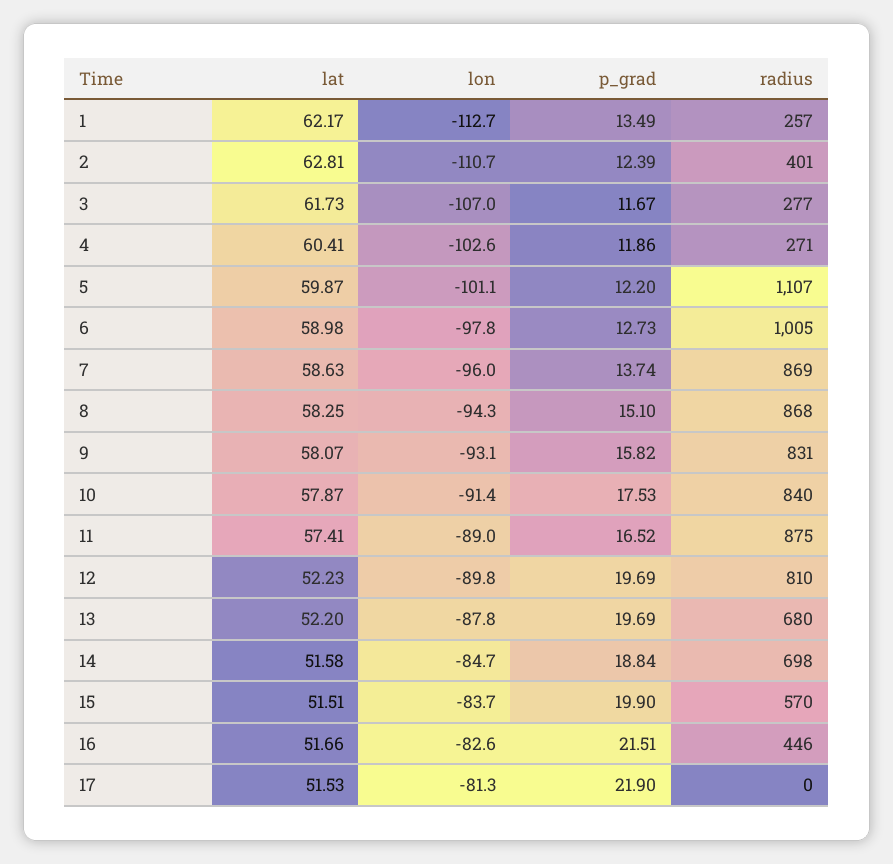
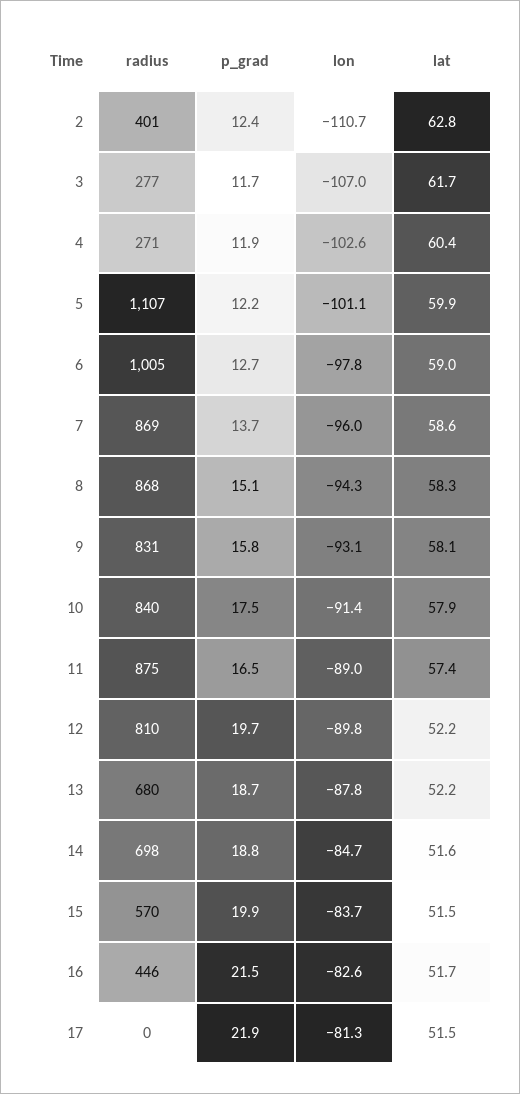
lat, 1: 62.17 -> none
lon, 1: -112.7 -> none
p_grad, 1: 13.49 -> none
radius, 1: 257 -> none
p_grad, 13: 19.69 -> 18.7

